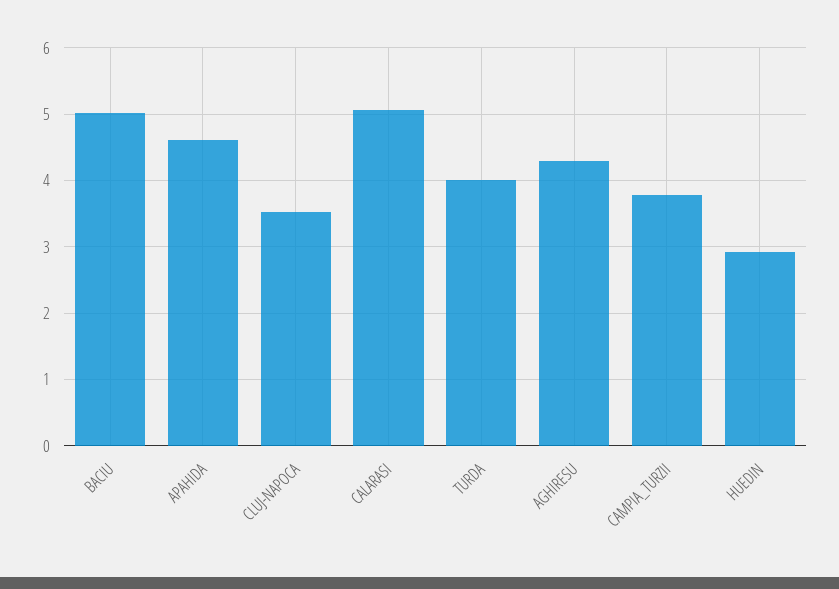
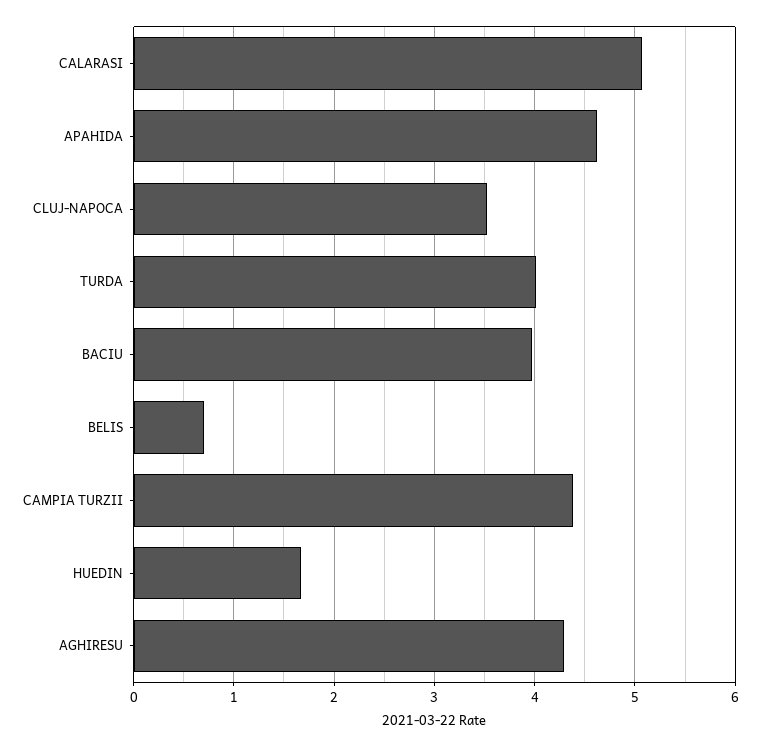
BACIU: 5 -> 4
CAMPIA_TURZII: 3.8 -> 4.4
HUEDIN: 2.9 -> 1.7
BELIS: none -> 0.7

